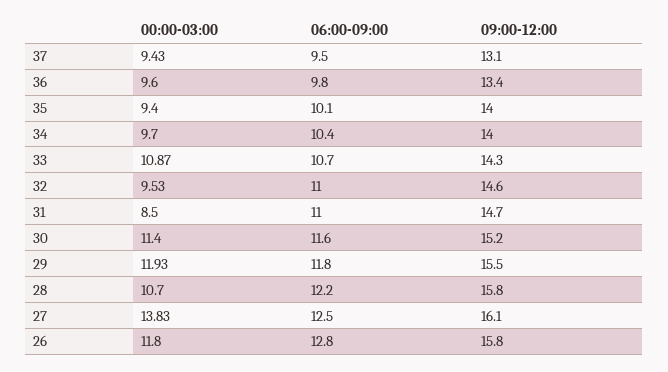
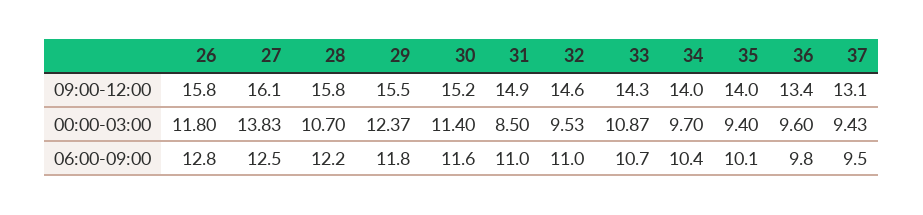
09:00-12:00, 31: 14.7 -> 14.9
00:00-03:00, 29: 11.93 -> 12.37

